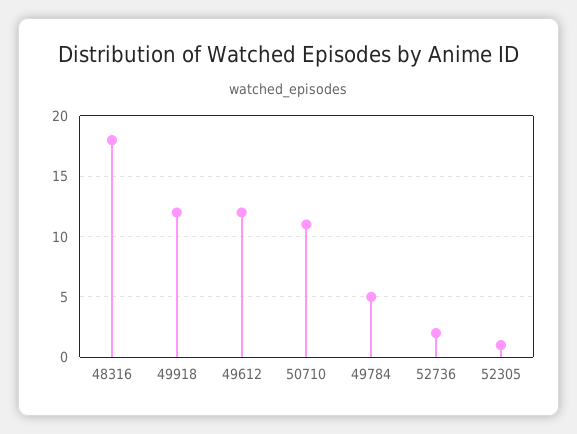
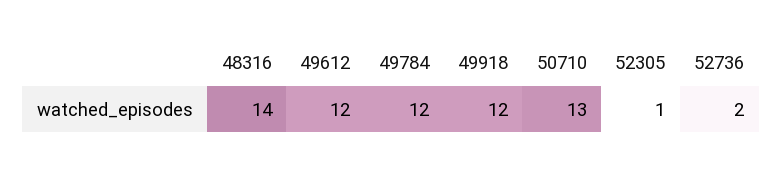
48316: 18 -> 14
50710: 11 -> 13
49784: 5 -> 12

